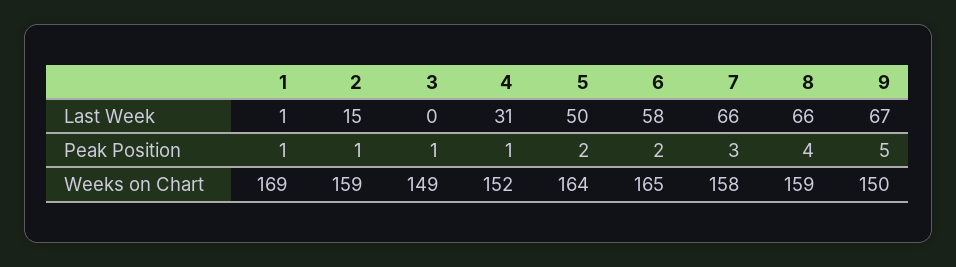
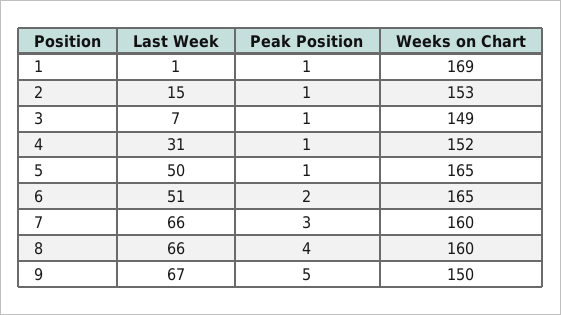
3, Last Week: 0 -> 7
6, Last Week: 58 -> 51
5, Peak Position: 2 -> 1
2, Weeks on Chart: 159 -> 153
5, Weeks on Chart: 164 -> 165
7, Weeks on Chart: 158 -> 160
8, Weeks on Chart: 159 -> 160

